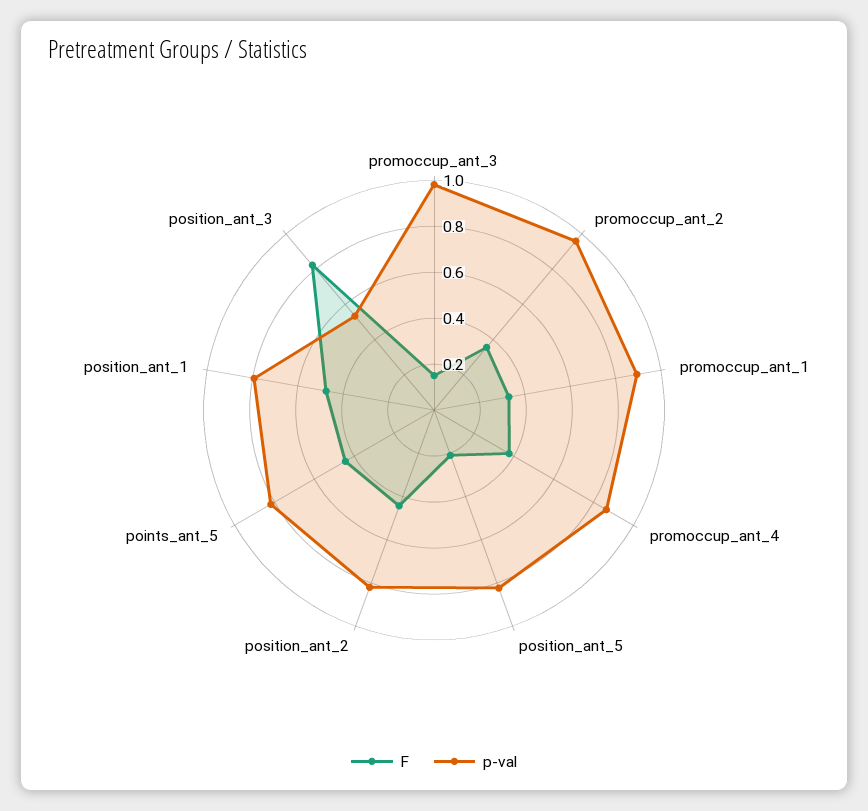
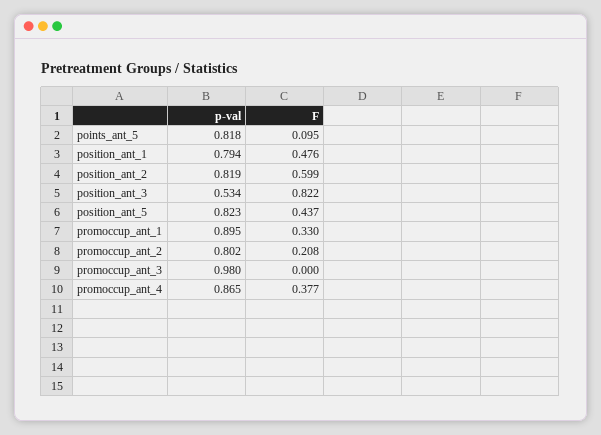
F, promoccup_ant_3: 0.15 -> 0
F, promoccup_ant_2: 0.35 -> 0.208
p-val, promoccup_ant_2: 0.95 -> 0.802
F, position_ant_5: 0.2 -> 0.437
F, position_ant_2: 0.45 -> 0.599
F, points_ant_5: 0.45 -> 0.095

